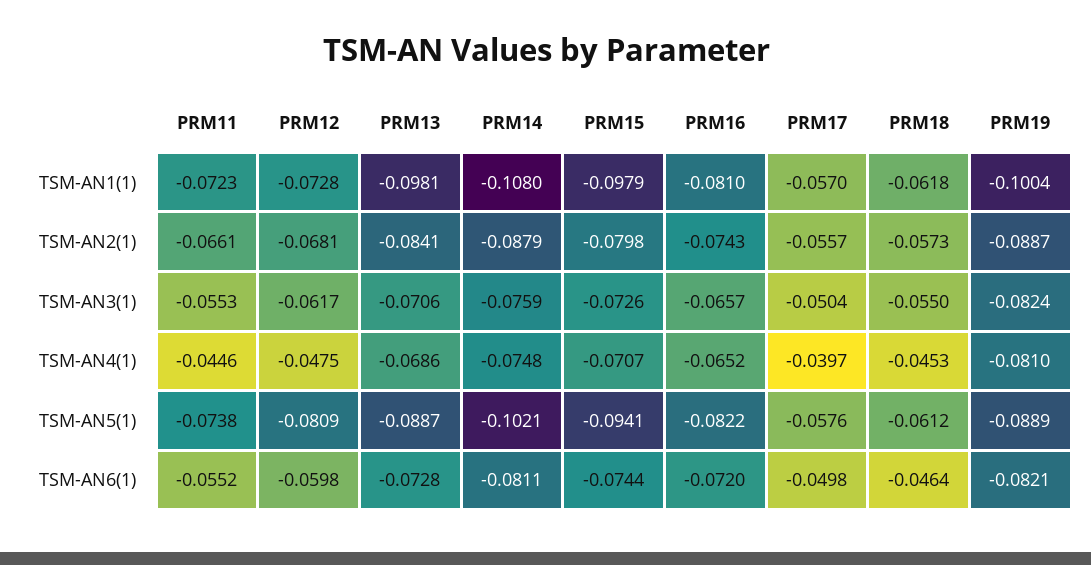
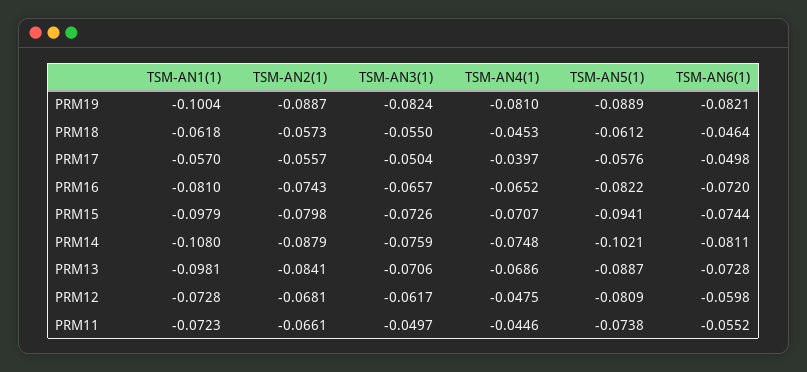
PRM11, TSM-AN3(1): -0.0553 -> -0.0497

